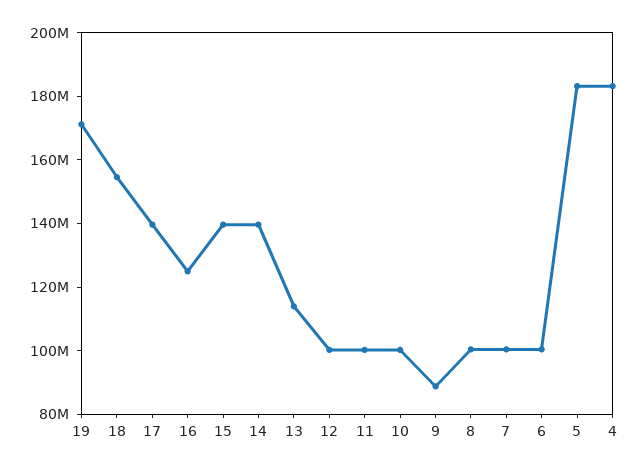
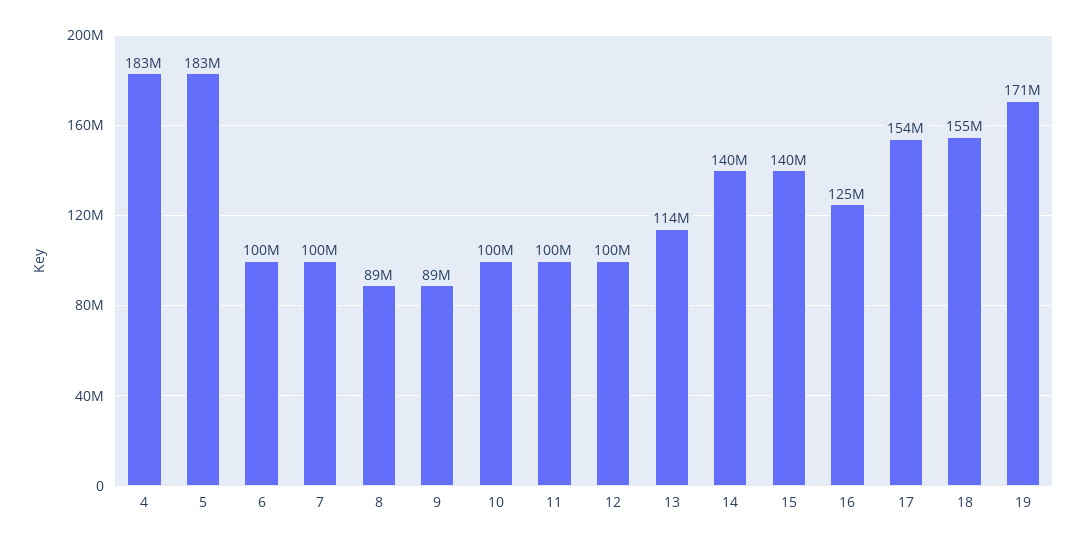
17: 140000000 -> 154000000
8: 100000000 -> 89000000

